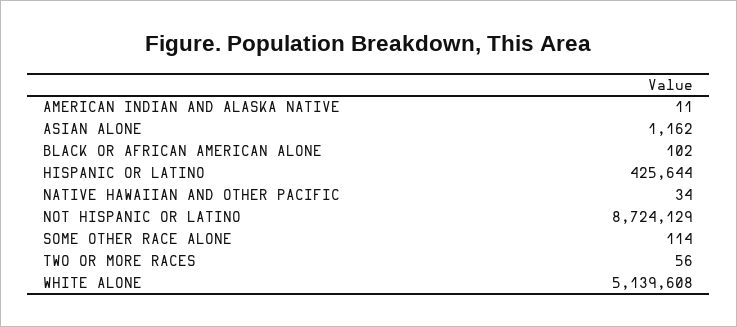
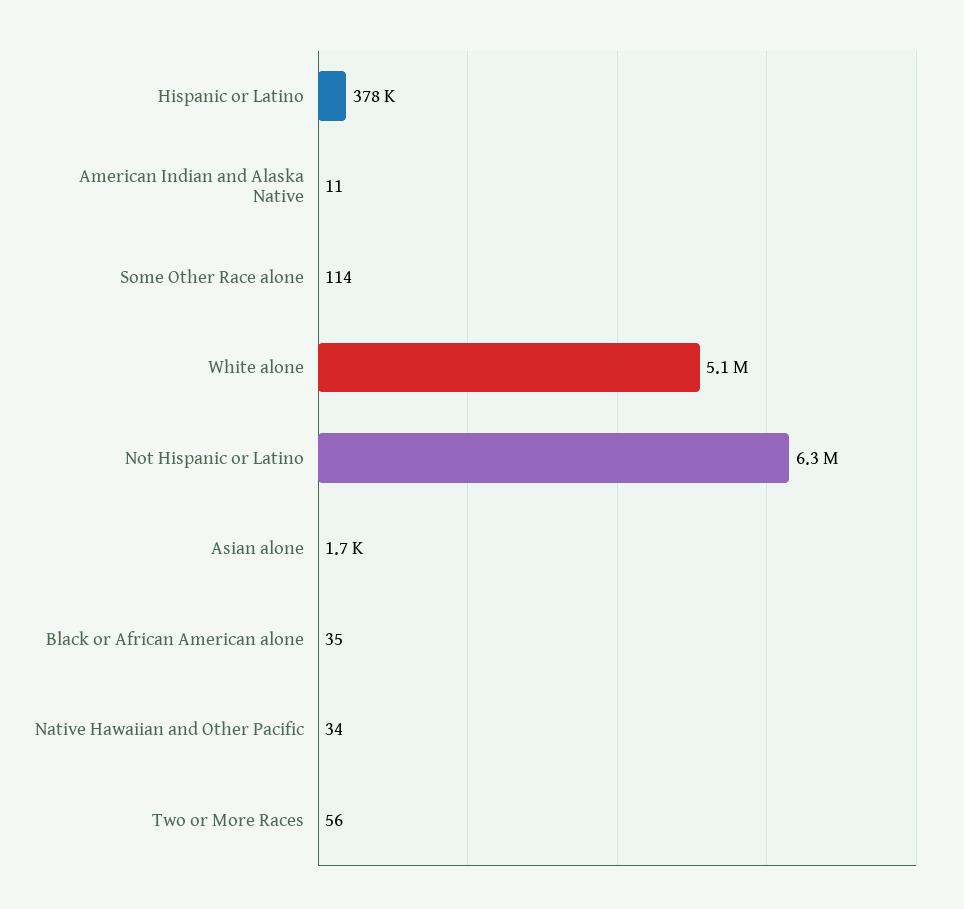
ASIAN ALONE: 1162 -> 1700
BLACK OR AFRICAN AMERICAN ALONE: 102 -> 35
HISPANIC OR LATINO: 425644 -> 378000
NOT HISPANIC OR LATINO: 8724129 -> 6300000

